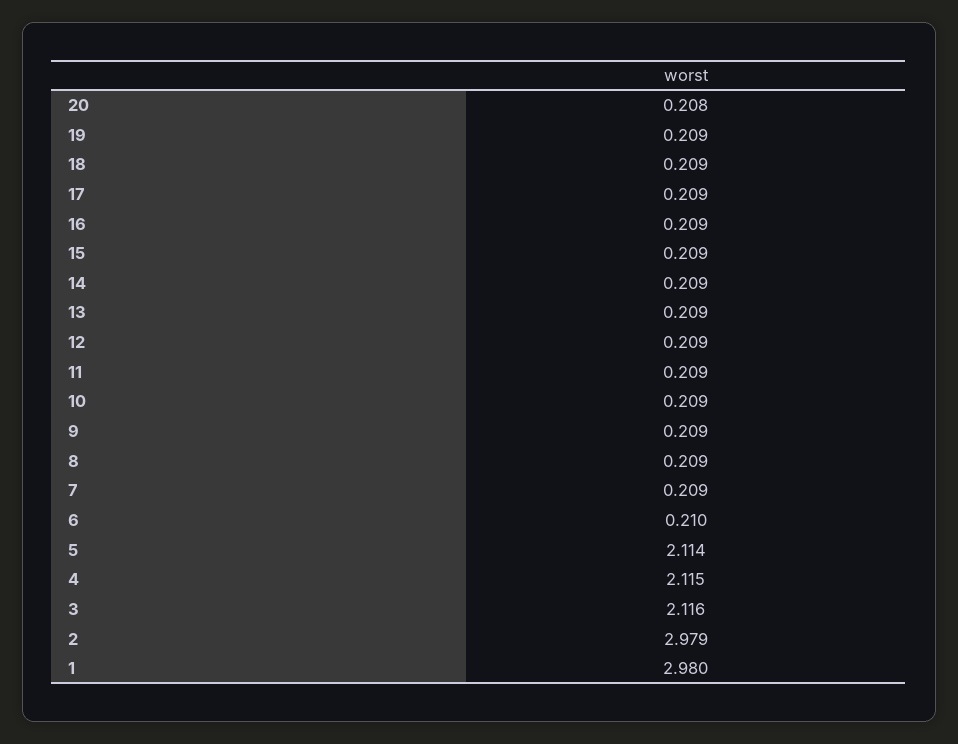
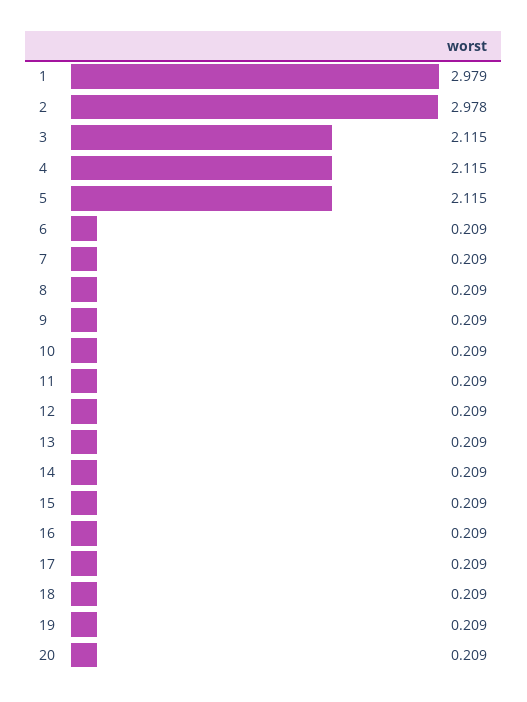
20: 0.208 -> 0.209
6: 0.21 -> 0.209
5: 2.114 -> 2.115
3: 2.116 -> 2.115
2: 2.979 -> 2.978
1: 2.98 -> 2.979

